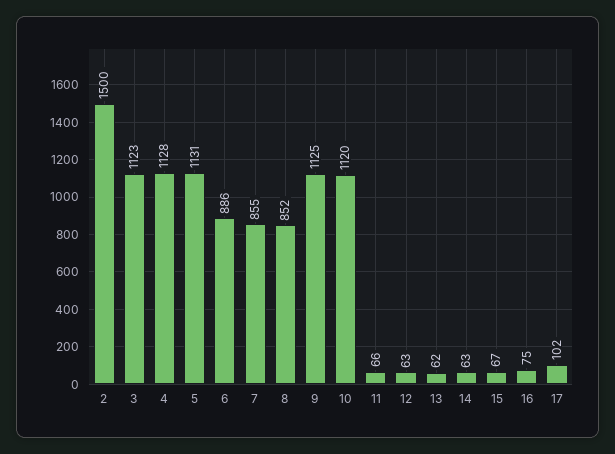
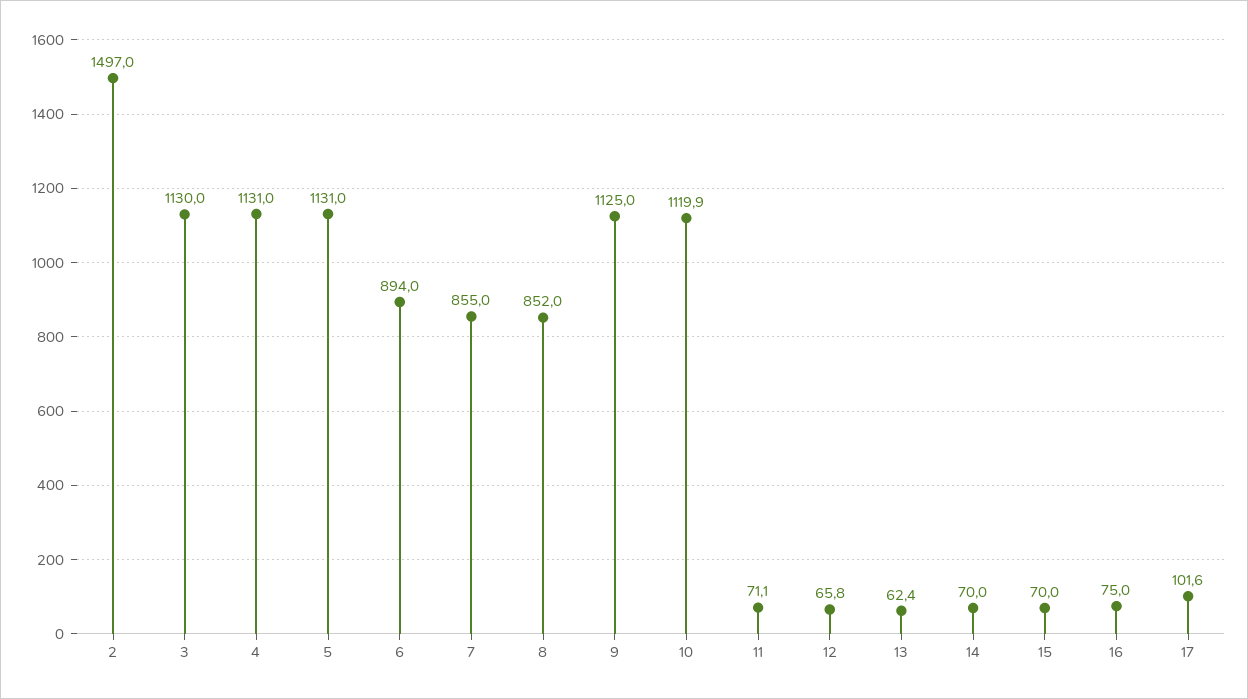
2: 1500 -> 1497
3: 1123 -> 1130
4: 1128 -> 1131
6: 886 -> 894
11: 66 -> 71.1
12: 63 -> 65.8
14: 63 -> 70
15: 67 -> 70

